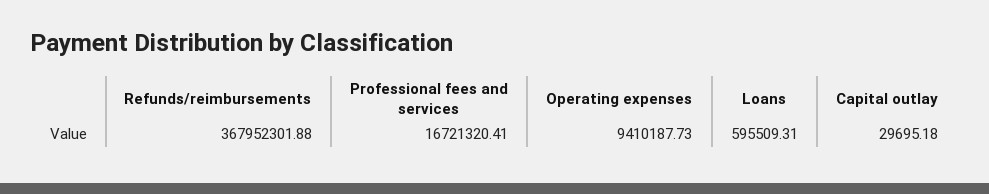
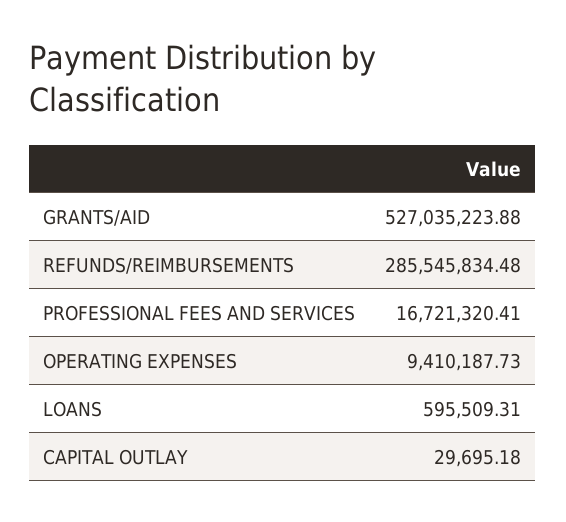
Refunds/reimbursements: 367952301.88 -> 285545834.48
GRANTS/AID: none -> 527035223.88

